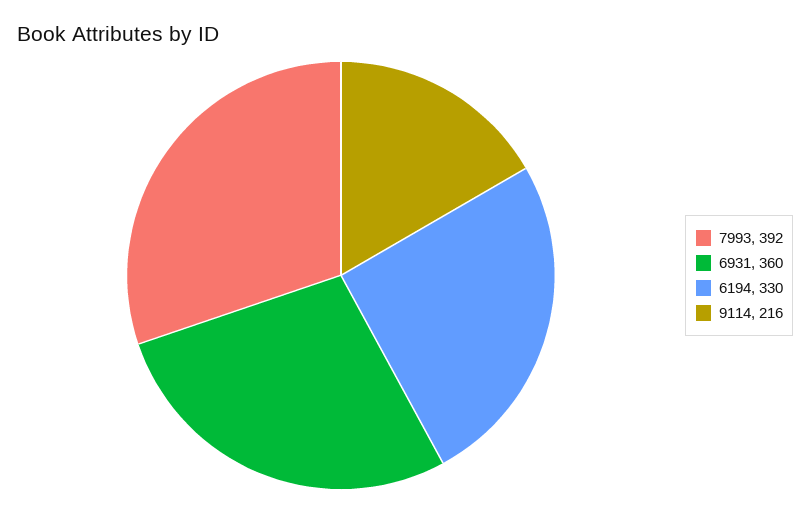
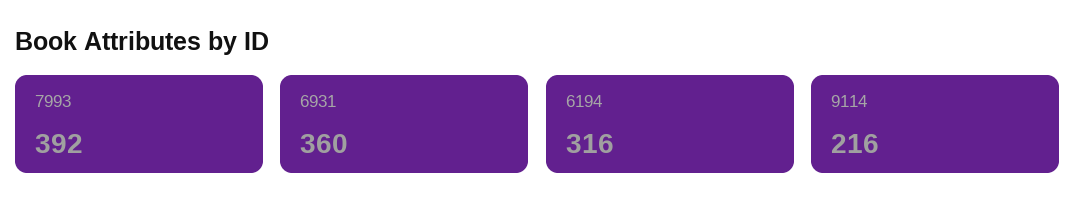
6194: 330 -> 316

